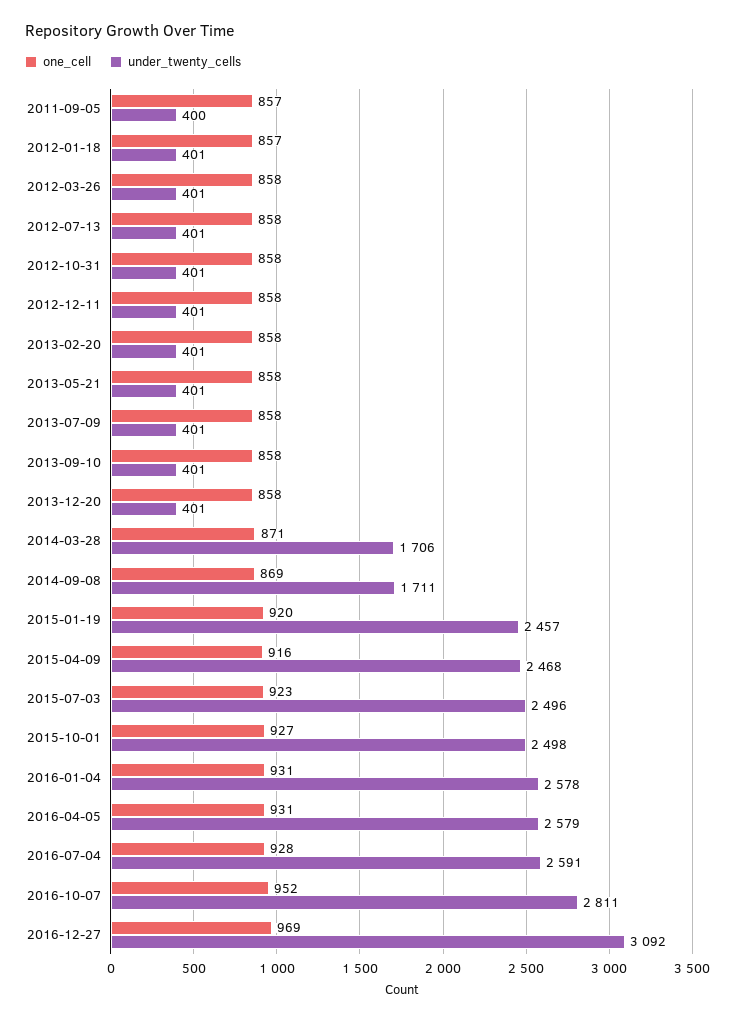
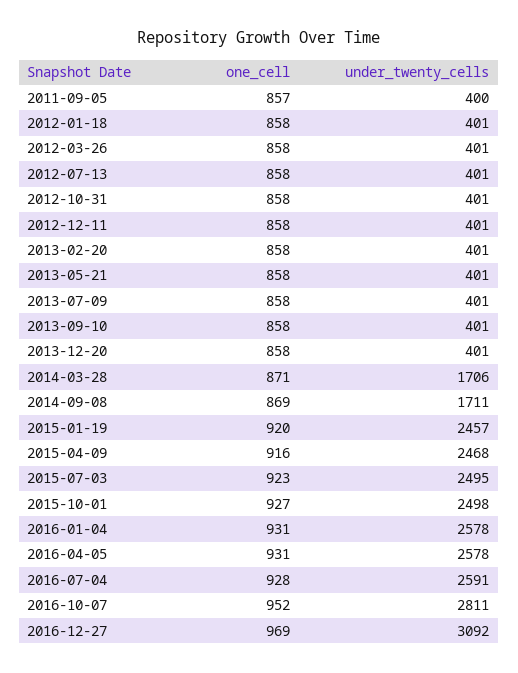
one_cell, 2012-01-18: 857 -> 858
under_twenty_cells, 2015-07-03: 2496 -> 2495
under_twenty_cells, 2016-04-05: 2579 -> 2578

